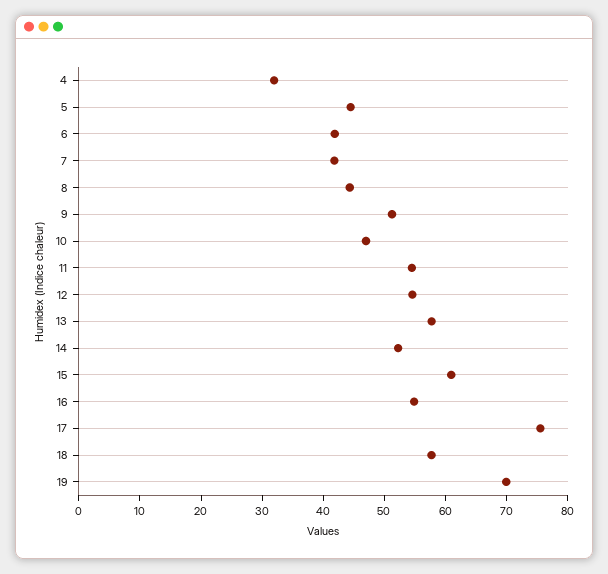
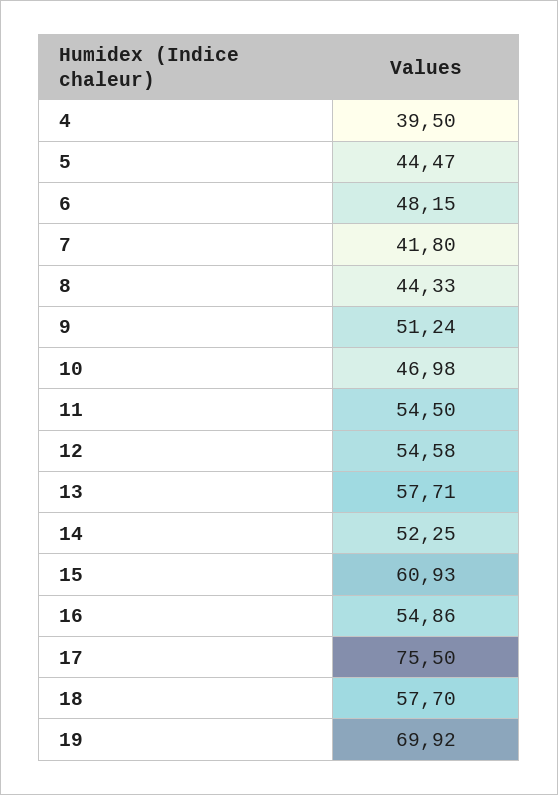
4: 32 -> 39.5
6: 42 -> 48.15

